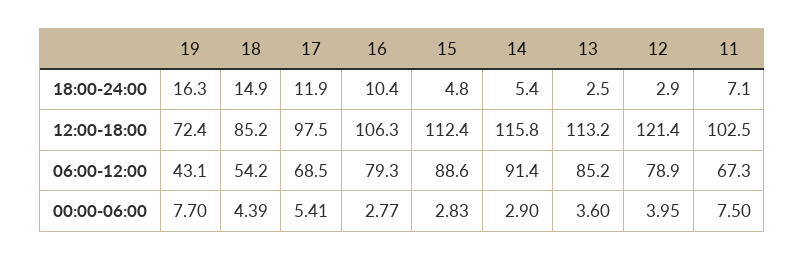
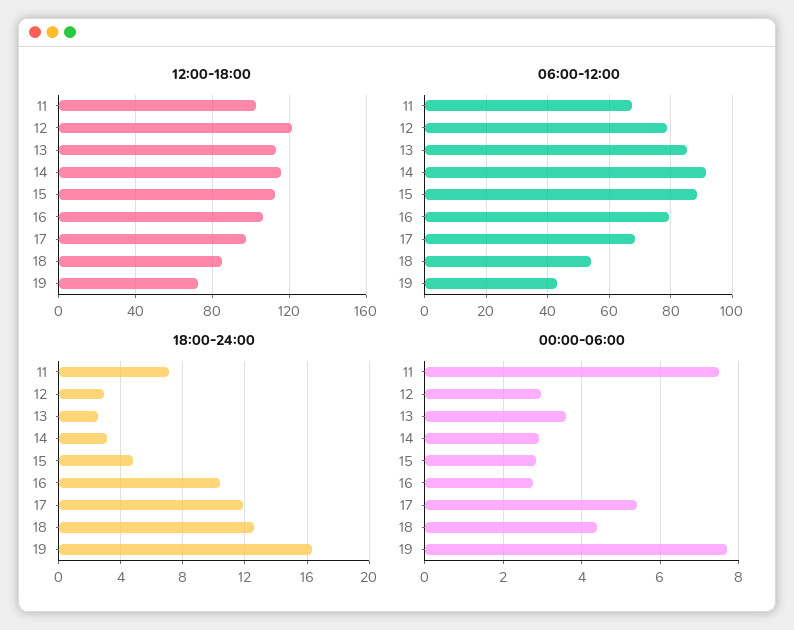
18:00-24:00, 18: 14.9 -> 12.5
18:00-24:00, 14: 5.4 -> 3
00:00-06:00, 12: 3.95 -> 3

